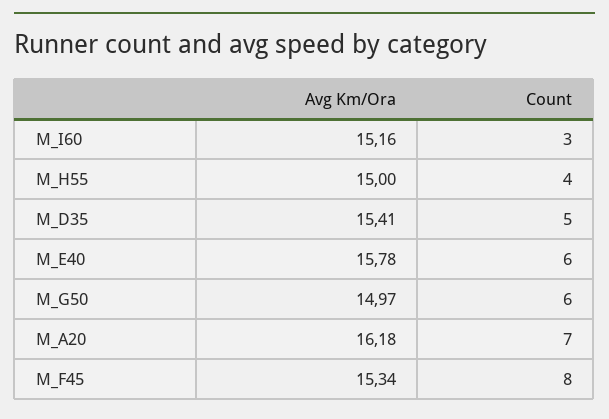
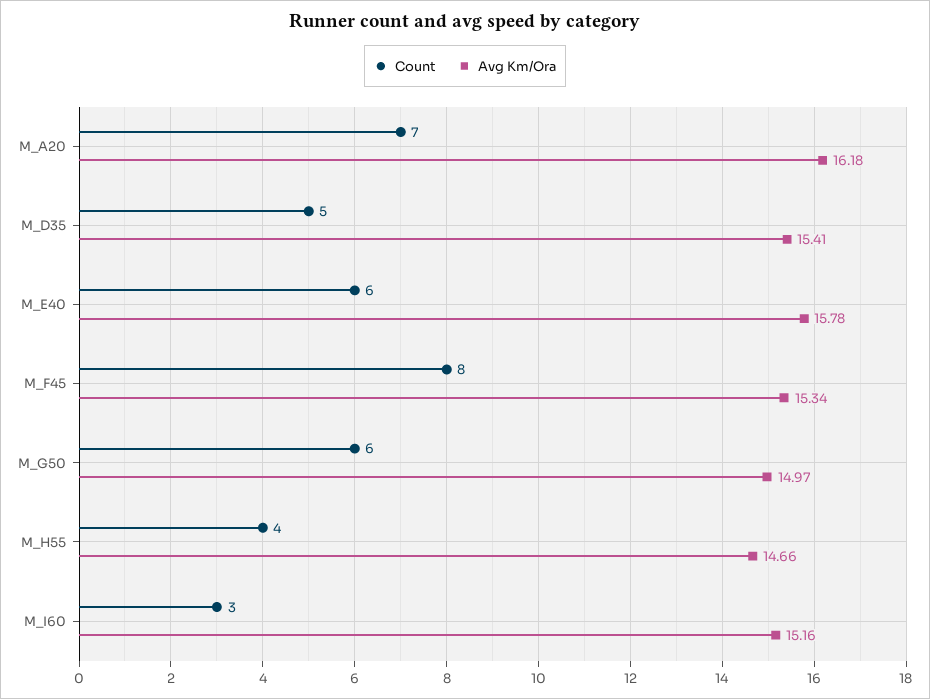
Avg Km/Ora, M_H55: 15 -> 14.66

